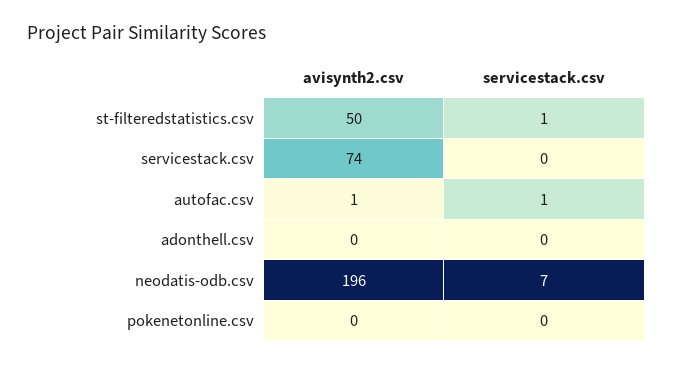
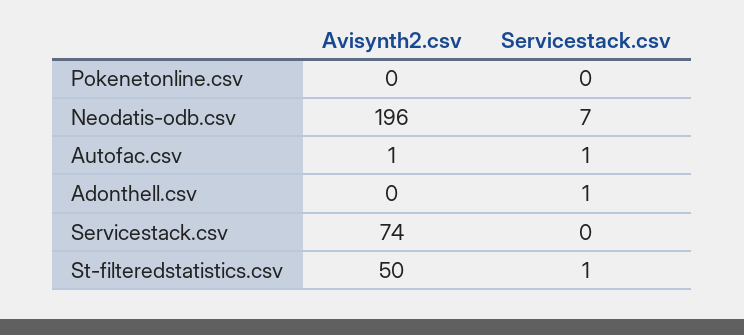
servicestack.csv, adonthell.csv: 0 -> 1

